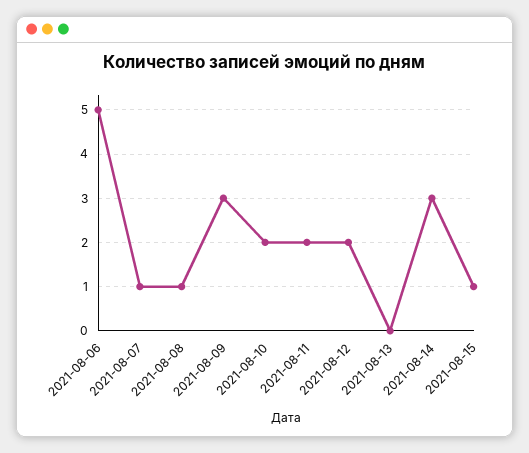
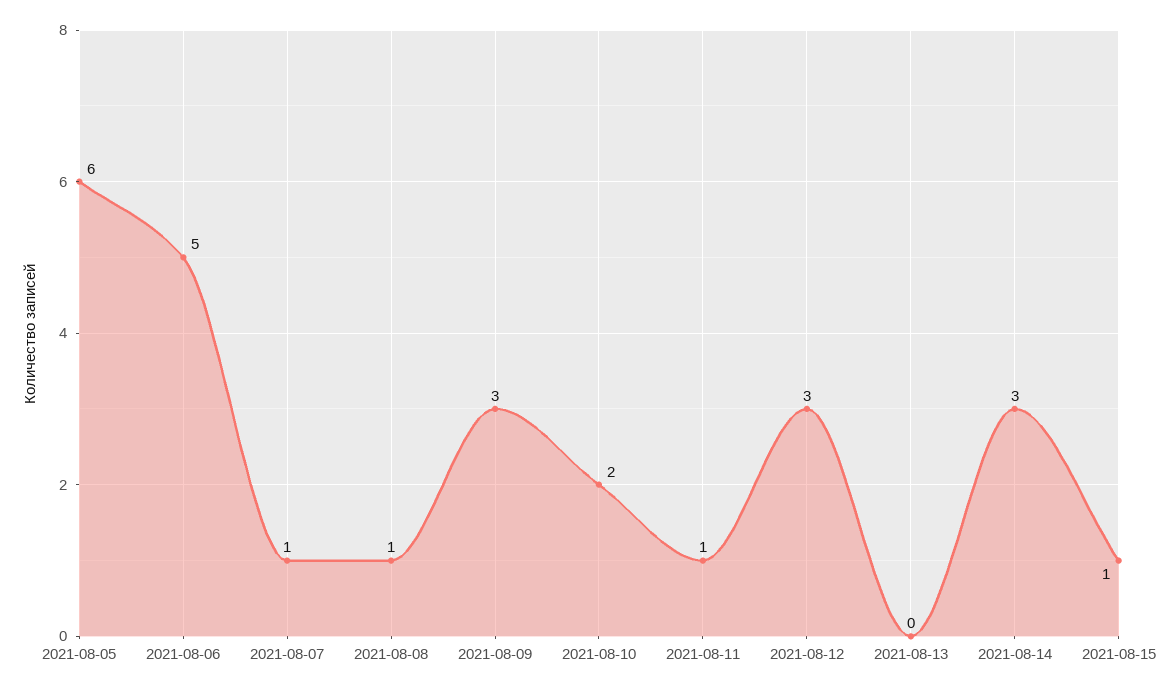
2021-08-11: 2 -> 1
2021-08-12: 2 -> 3
2021-08-05: none -> 6

